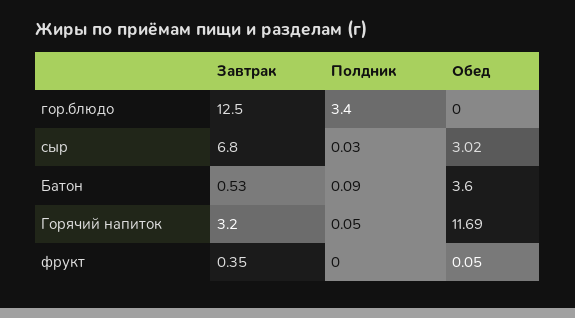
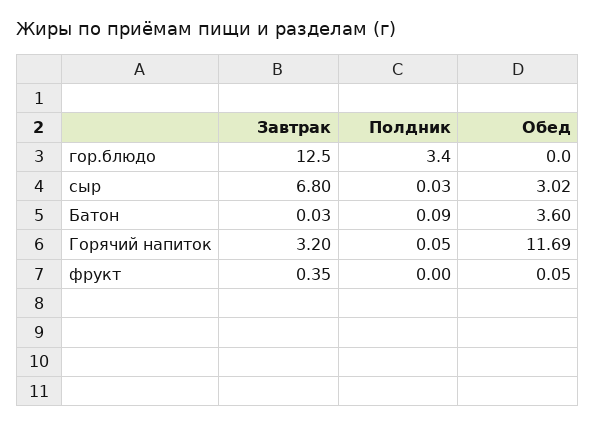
Завтрак, Батон: 0.53 -> 0.03

